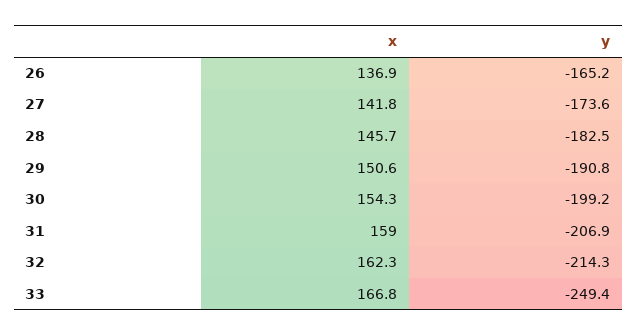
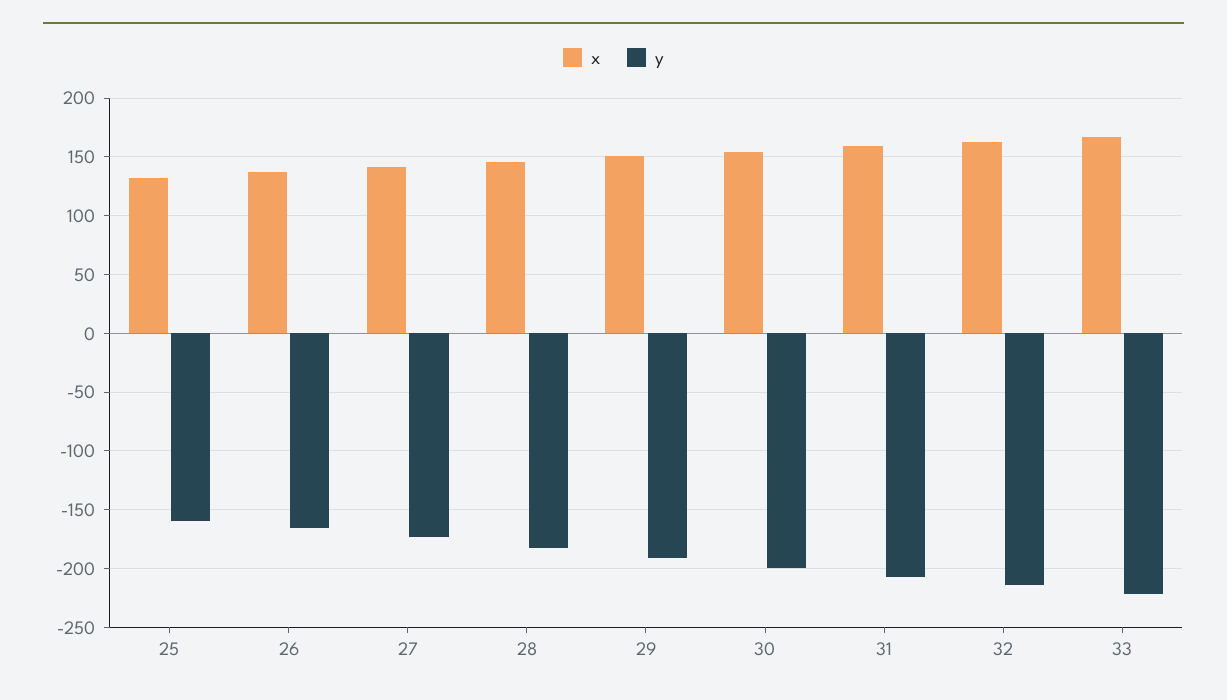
y, 33: -249.4 -> -220
x, 25: none -> 130
y, 25: none -> -160

